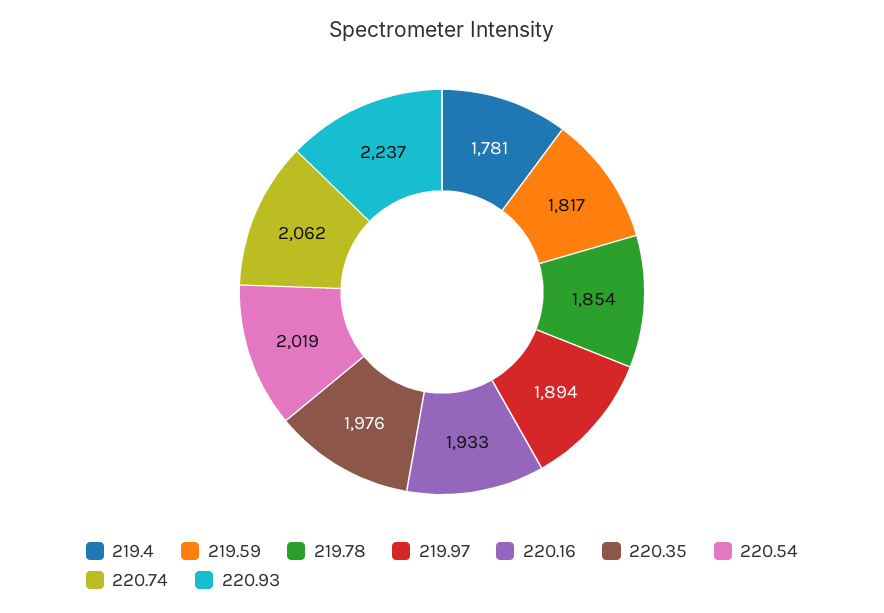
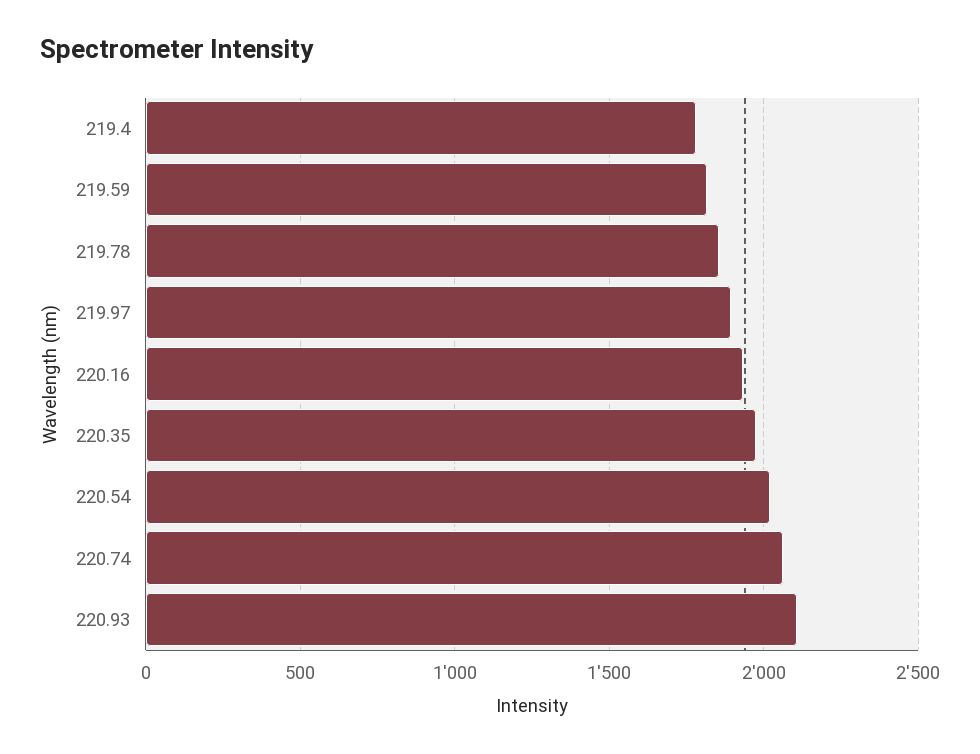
220.93: 2237 -> 2100

